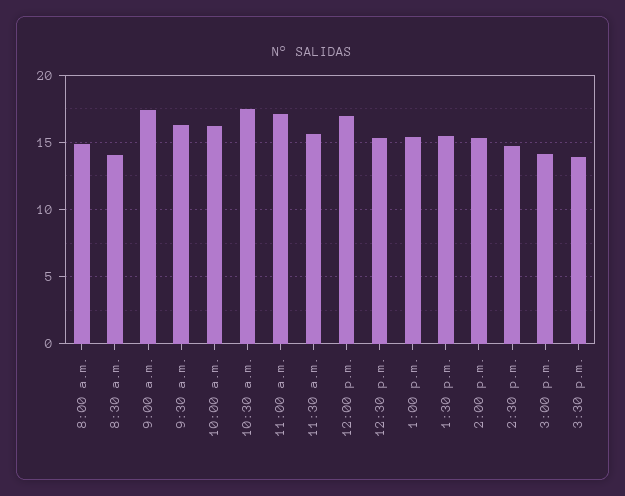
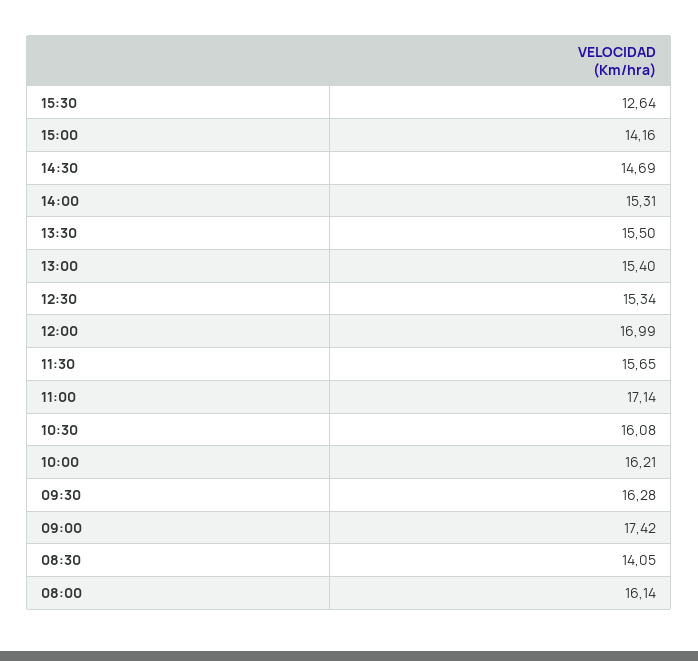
8:00 a.m.: 15 -> 16.14
10:30 a.m.: 17.5 -> 16.08
3:30 p.m.: 14 -> 12.64

